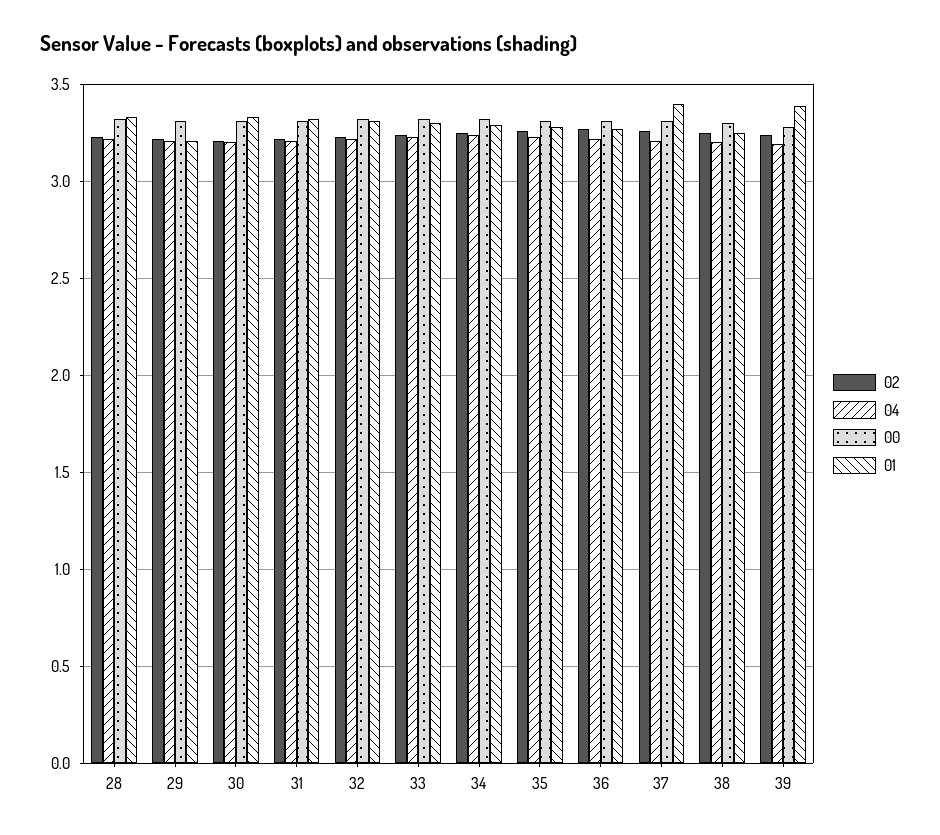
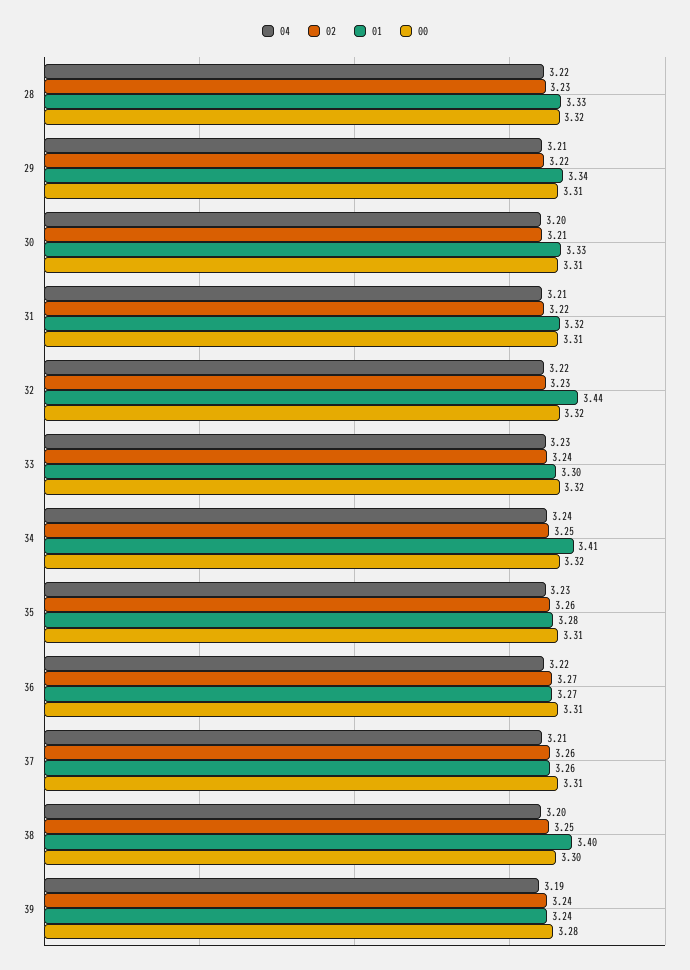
01, 29: 3.2 -> 3.34
01, 32: 3.3 -> 3.44
01, 34: 3.3 -> 3.41
01, 37: 3.4 -> 3.26
01, 38: 3.25 -> 3.4
01, 39: 3.4 -> 3.24

